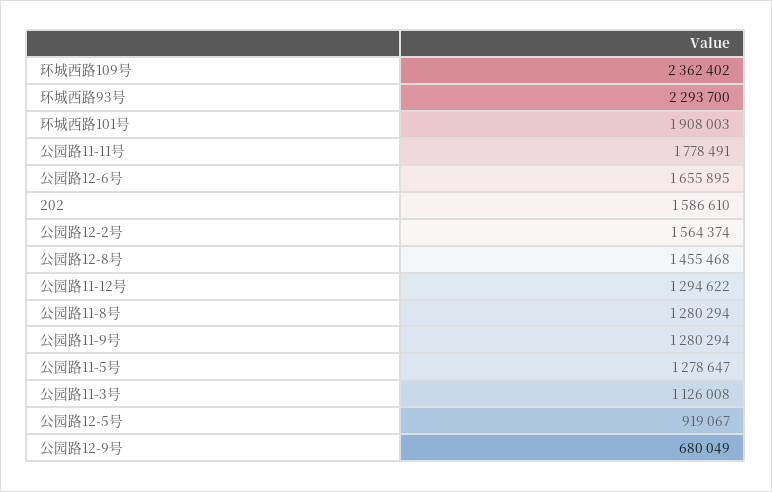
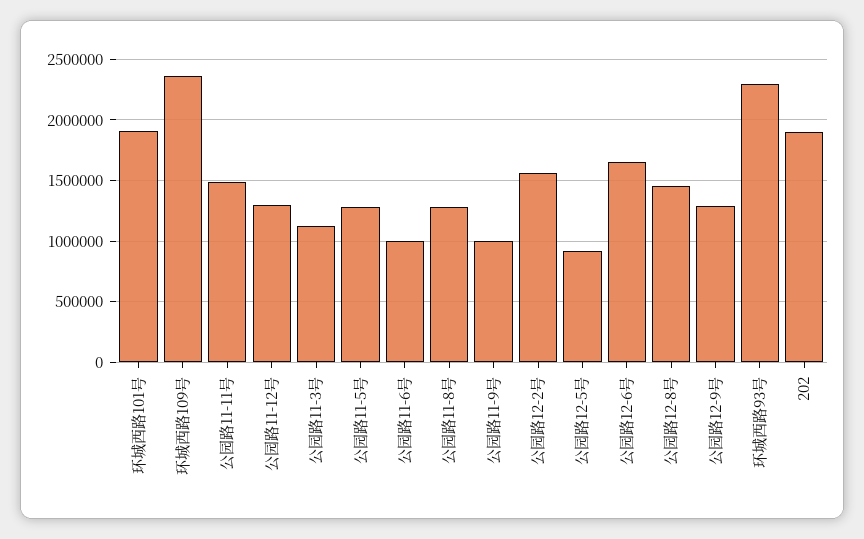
公园路11-11号: 1778491 -> 1500000
202: 1586610 -> 1900000
公园路11-9号: 1280294 -> 1000000
公园路12-9号: 680049 -> 1300000
公园路11-6号: none -> 1000000

